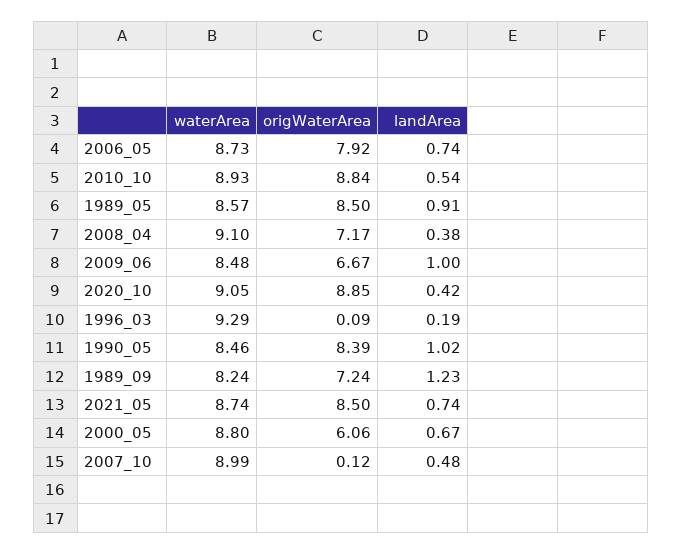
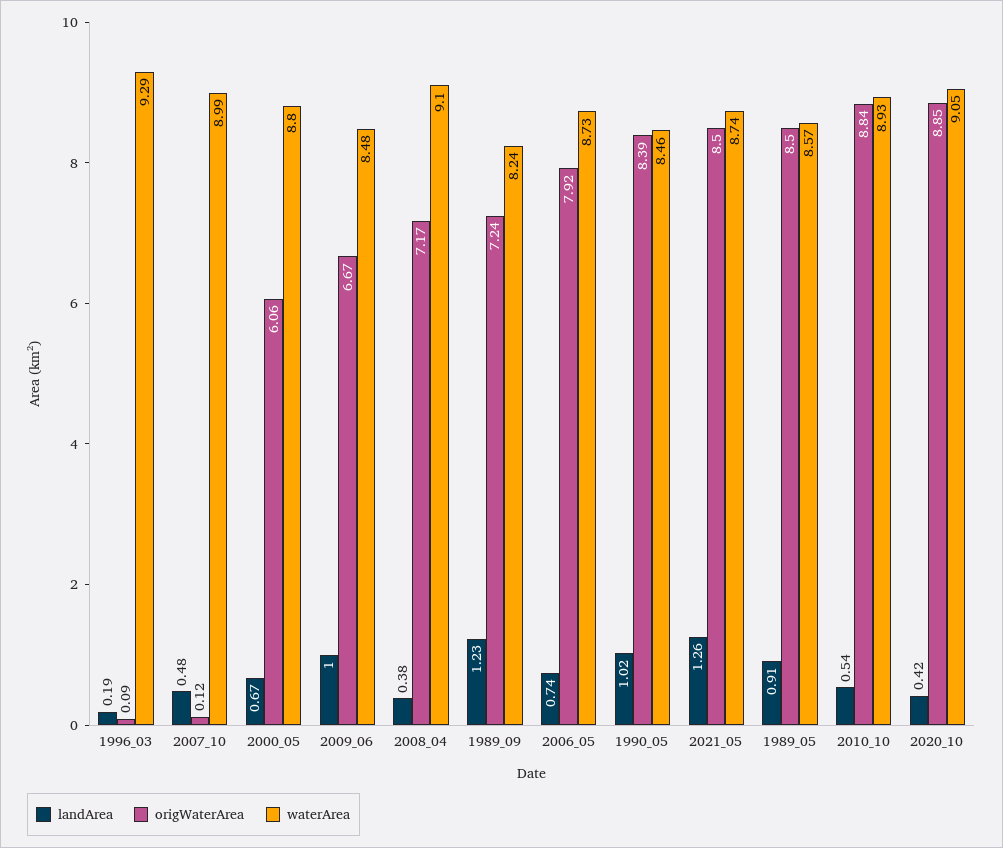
landArea, 2021_05: 0.74 -> 1.26

